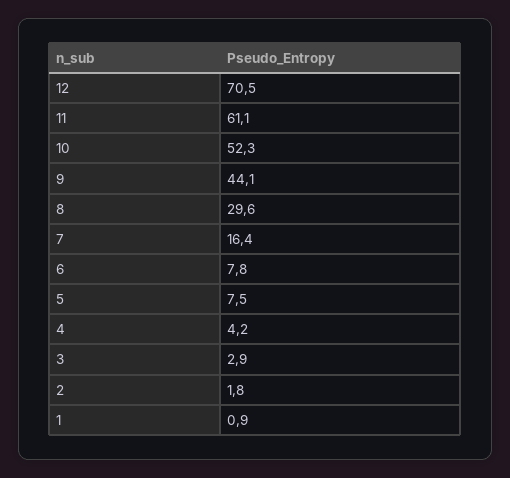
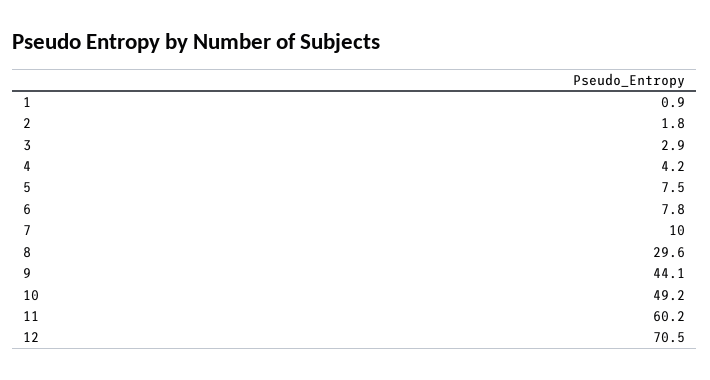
11: 61.1 -> 60.2
10: 52.3 -> 49.2
7: 16.4 -> 10

